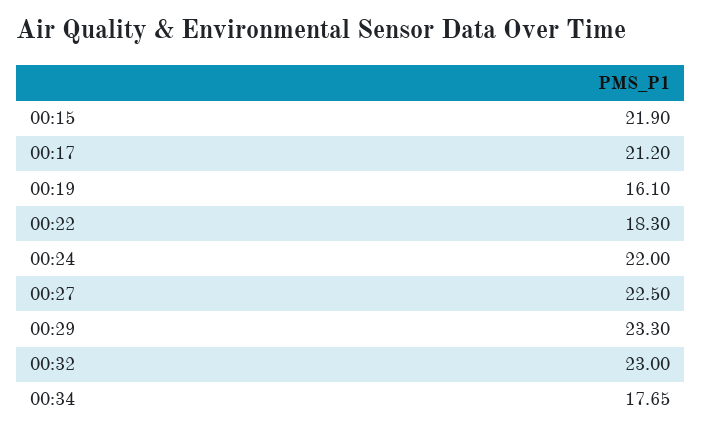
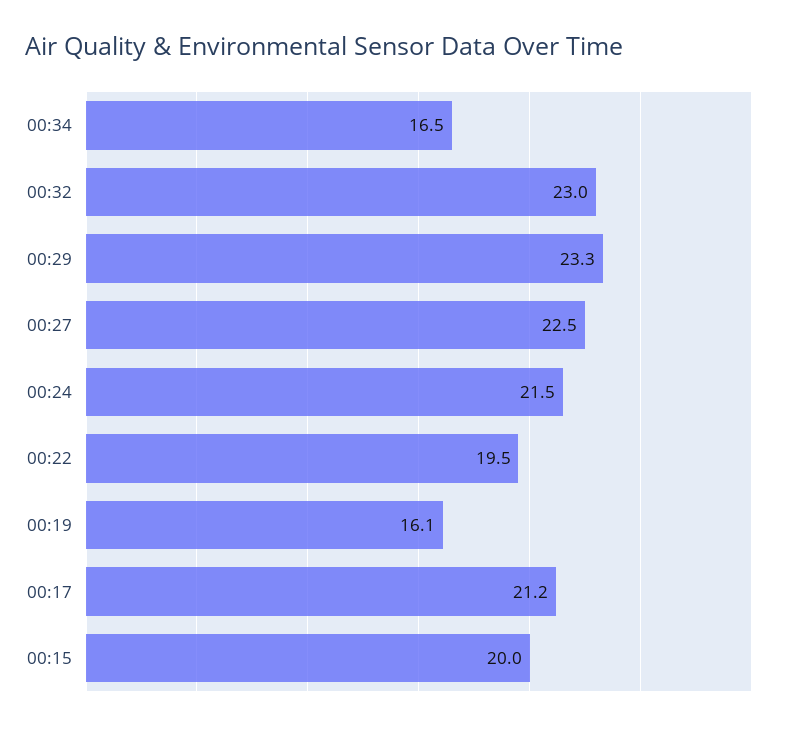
00:15: 21.9 -> 20
00:22: 18.3 -> 19.5
00:24: 22 -> 21.5
00:34: 17.65 -> 16.5

